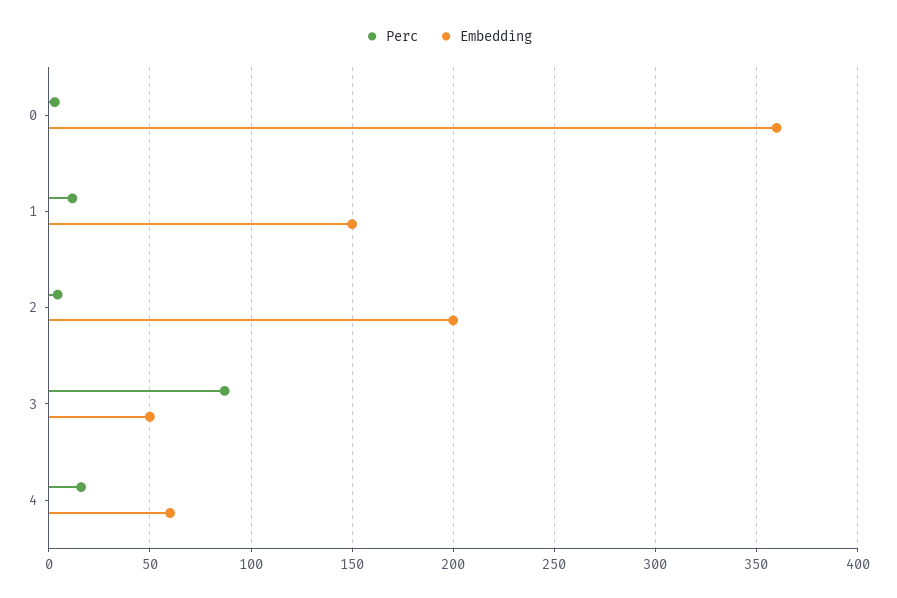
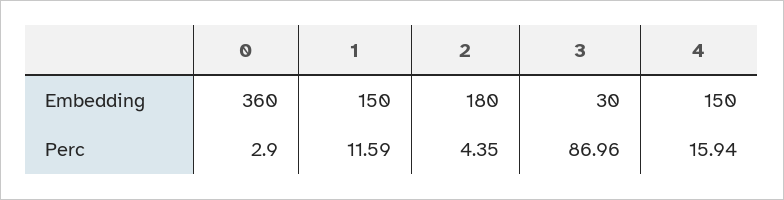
Embedding, 2: 200 -> 180
Embedding, 3: 50 -> 30
Embedding, 4: 60 -> 150

